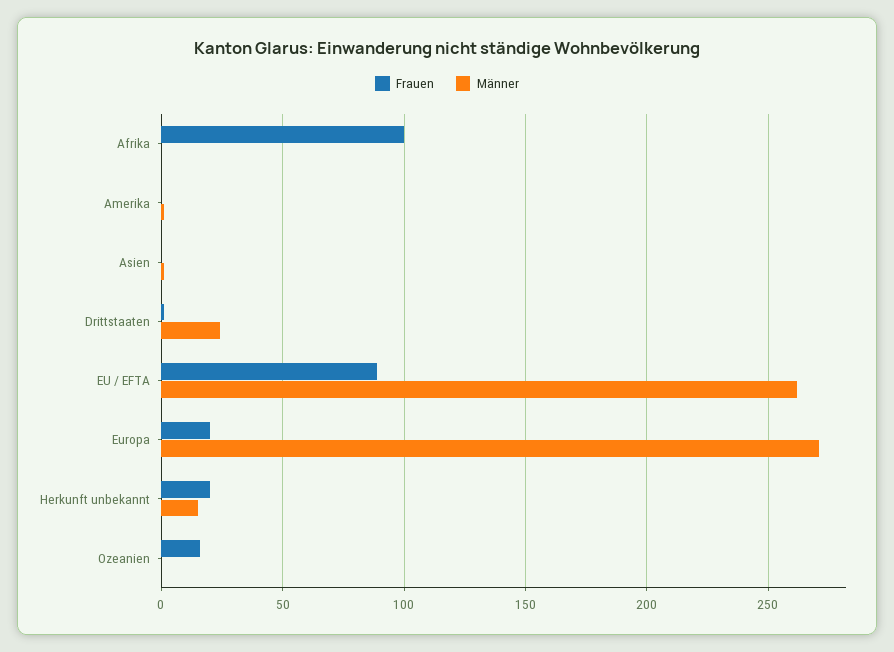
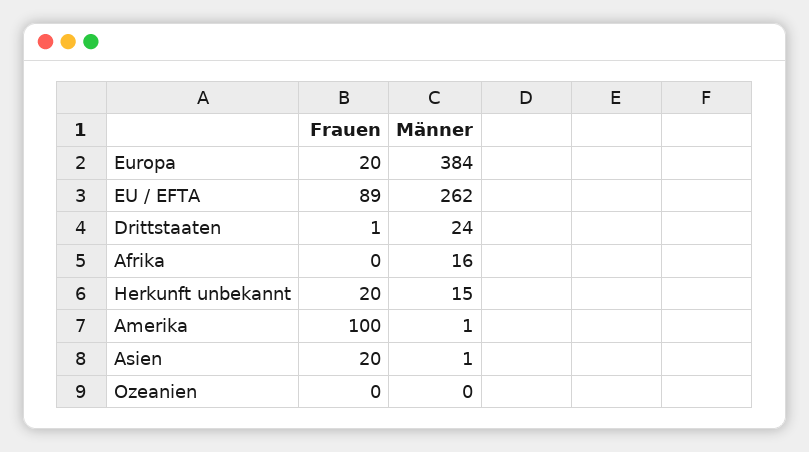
Frauen, Afrika: 100 -> 0
Männer, Afrika: 0 -> 16
Frauen, Amerika: 0 -> 100
Frauen, Asien: 0 -> 20
Männer, Europa: 270 -> 384
Frauen, Ozeanien: 15 -> 0

